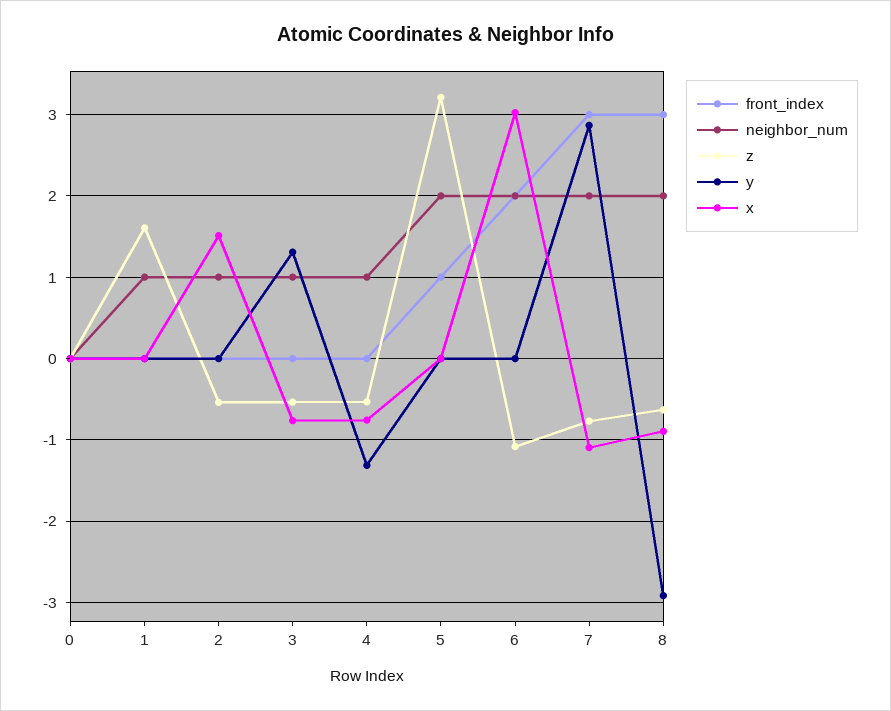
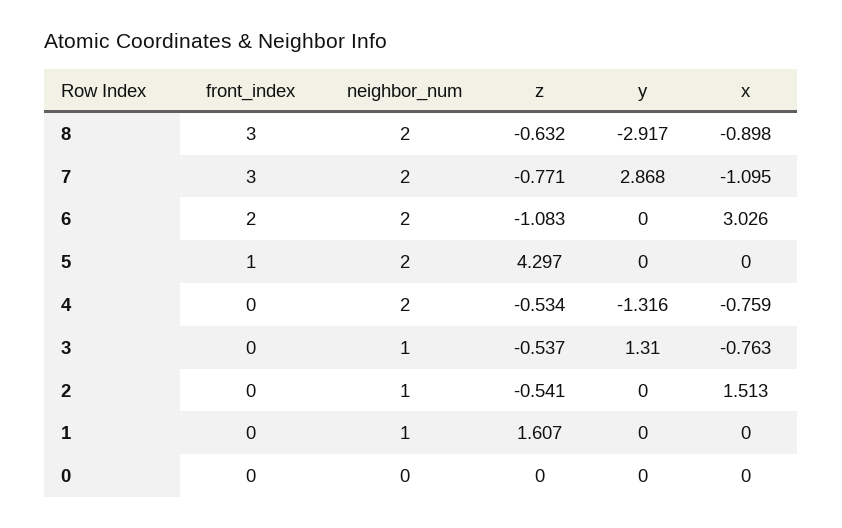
neighbor_num, 4: 1 -> 2
z, 5: 3.2 -> 4.297

